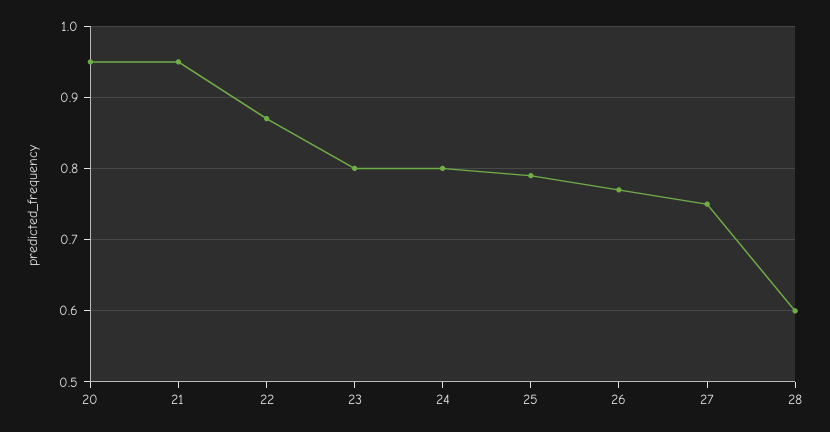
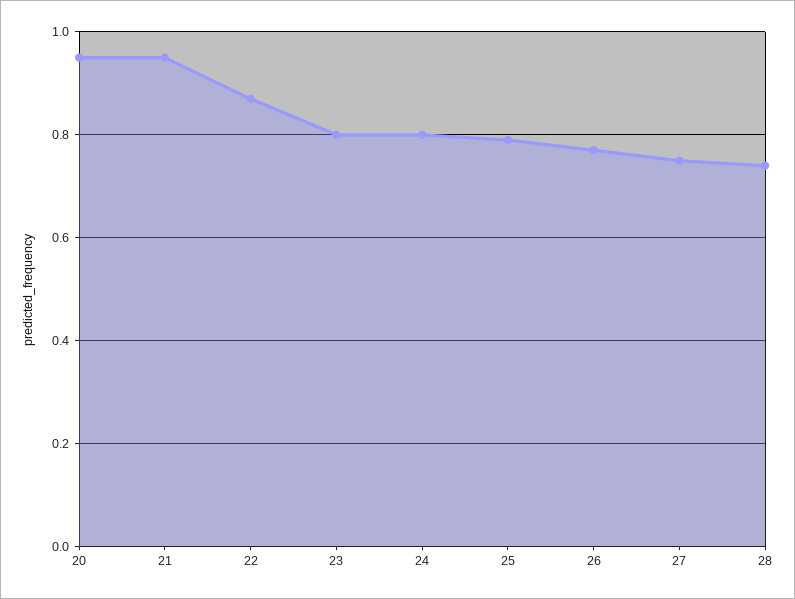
28: 0.6 -> 0.75

